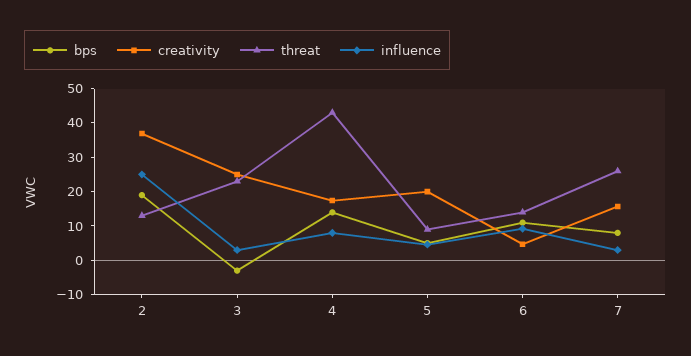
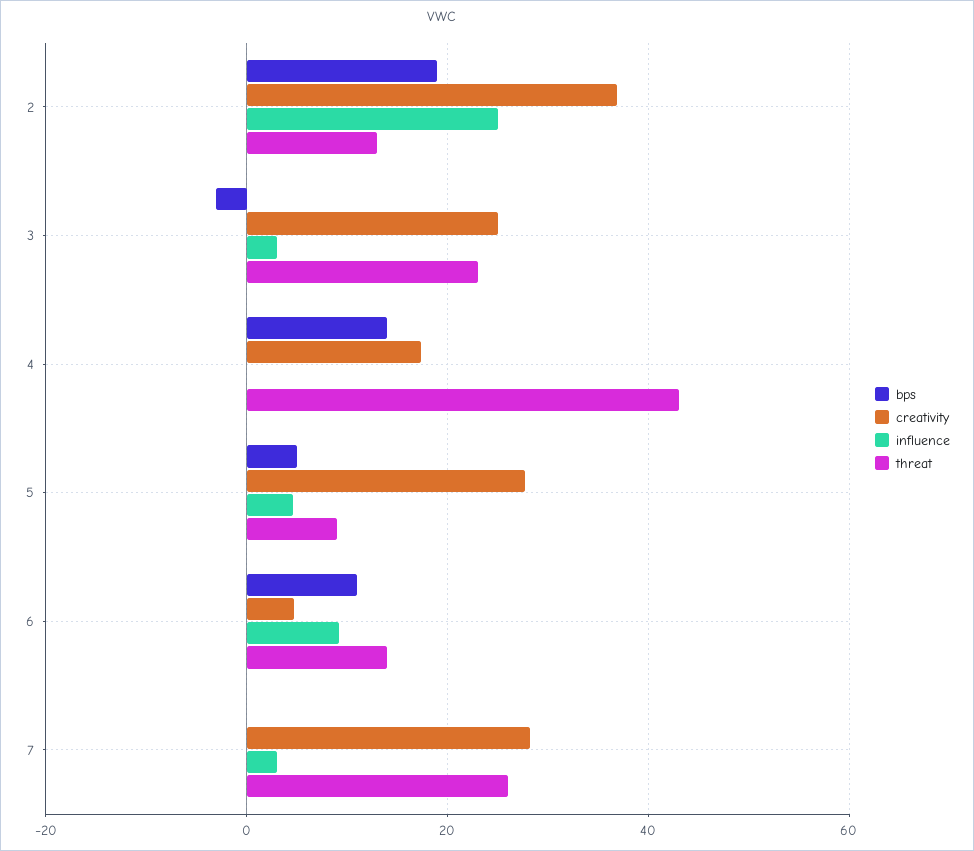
influence, 4: 7.5 -> 0
creativity, 5: 20 -> 28
bps, 7: 7.5 -> 0
creativity, 7: 15 -> 28

